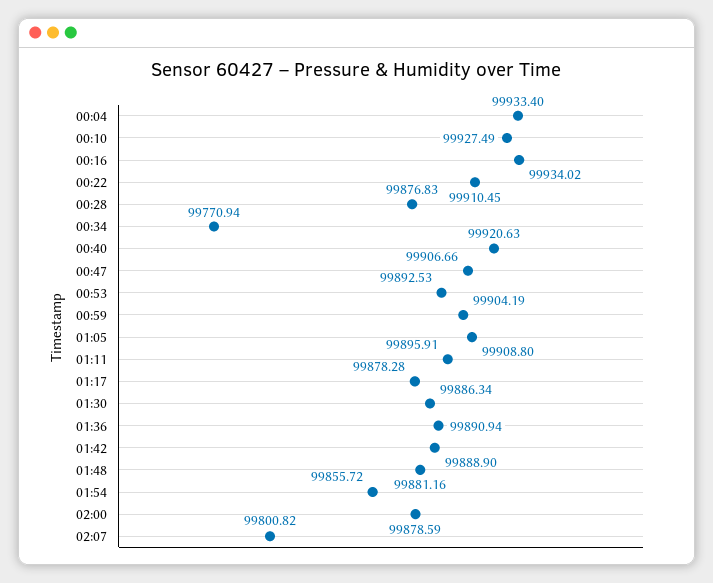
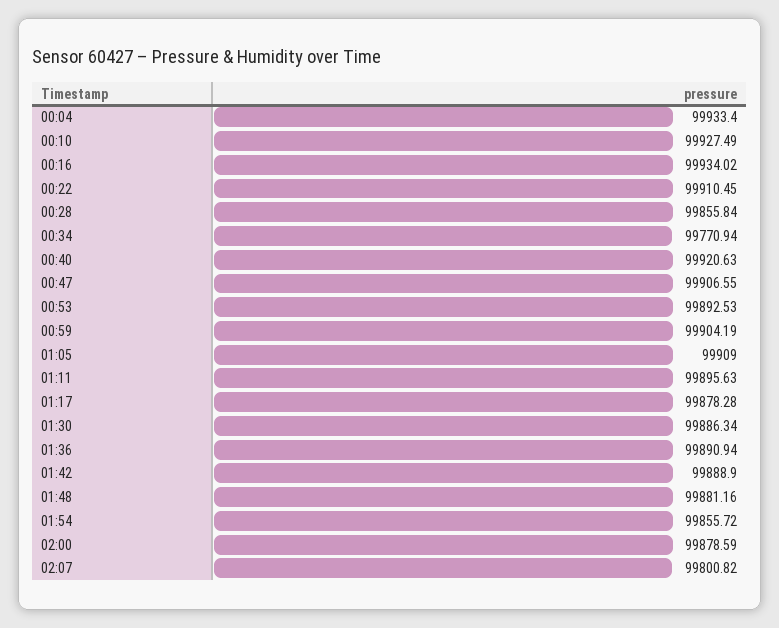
00:28: 99876.83 -> 99855.84
00:47: 99906.66 -> 99906.55
01:05: 99908.8 -> 99909
01:11: 99895.91 -> 99895.63

